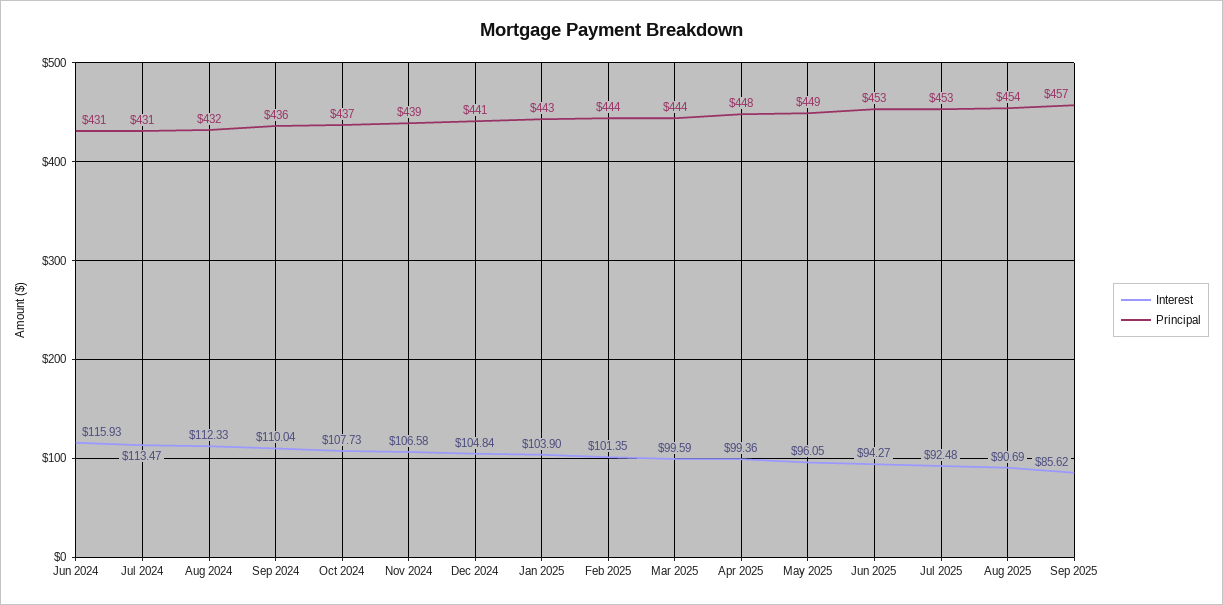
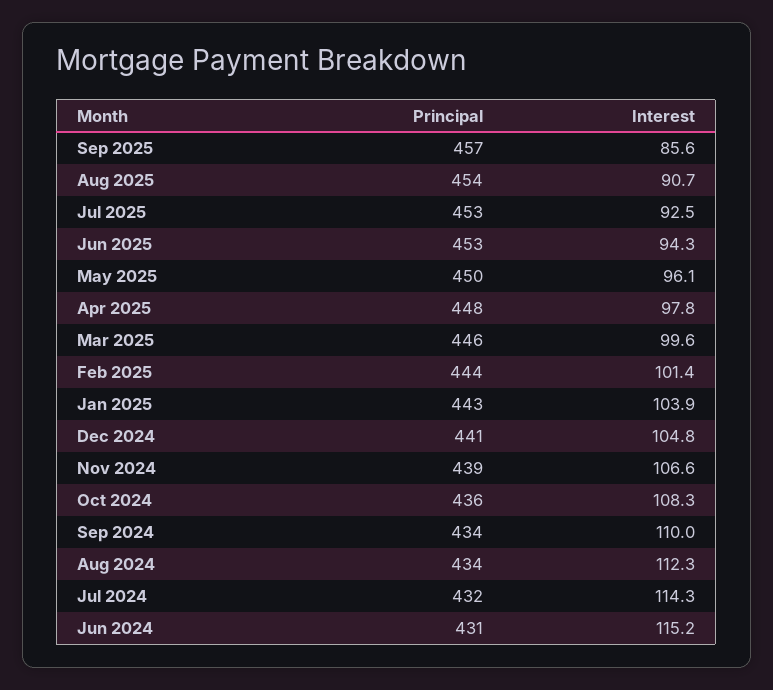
Interest, Jun 2024: 115.93 -> 115.2
Interest, Jul 2024: 113.47 -> 114.3
Principal, Jul 2024: 431 -> 432
Principal, Aug 2024: 432 -> 434
Principal, Sep 2024: 436 -> 434
Interest, Oct 2024: 107.73 -> 108.3
Principal, Oct 2024: 437 -> 436
Principal, Mar 2025: 444 -> 446
Interest, Apr 2025: 99.36 -> 97.8
Principal, May 2025: 449 -> 450

